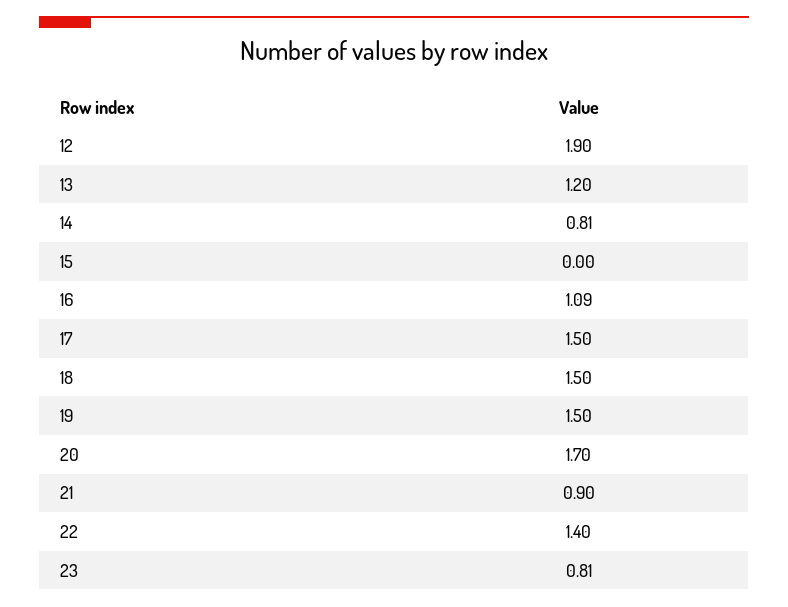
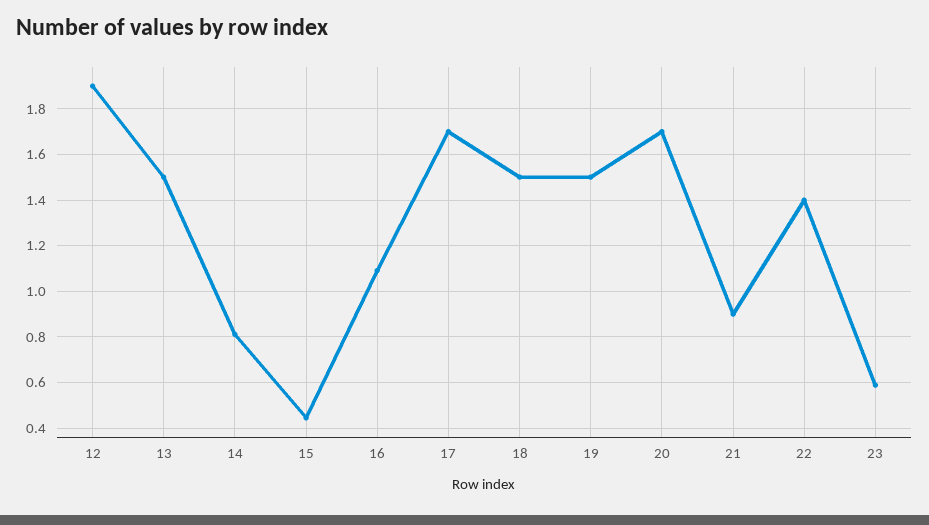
13: 1.2 -> 1.5
15: 0 -> 0.45
17: 1.5 -> 1.7
23: 0.81 -> 0.6

